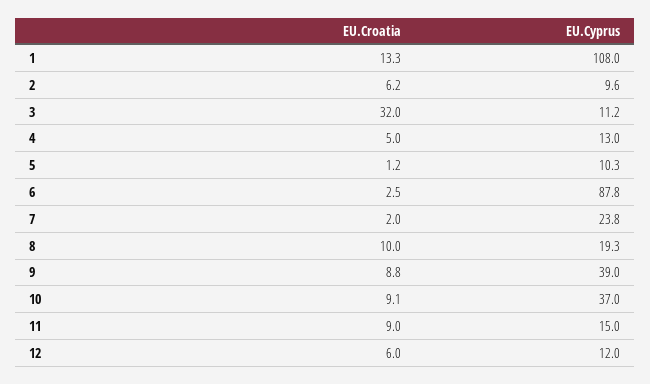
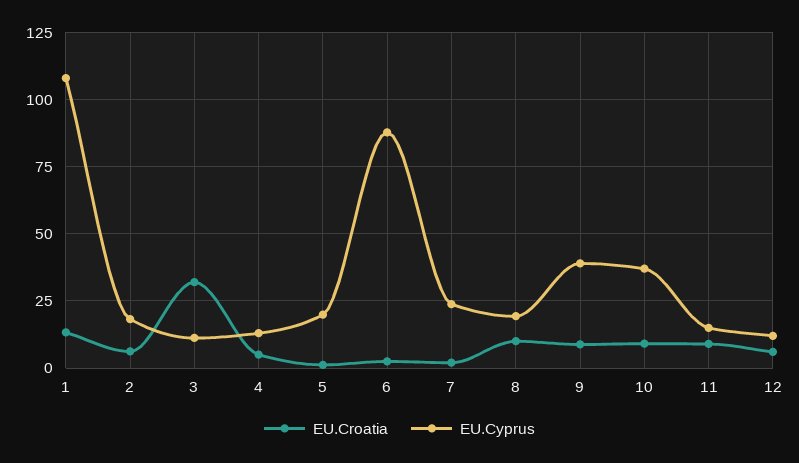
EU.Cyprus, 2: 9.6 -> 17.5
EU.Cyprus, 5: 10.3 -> 20

